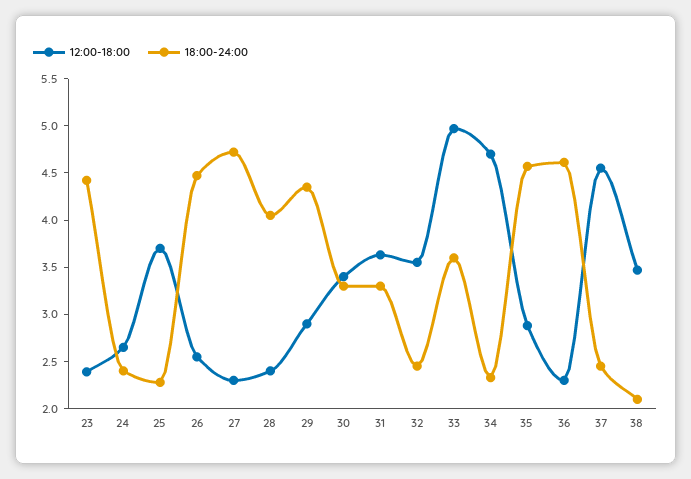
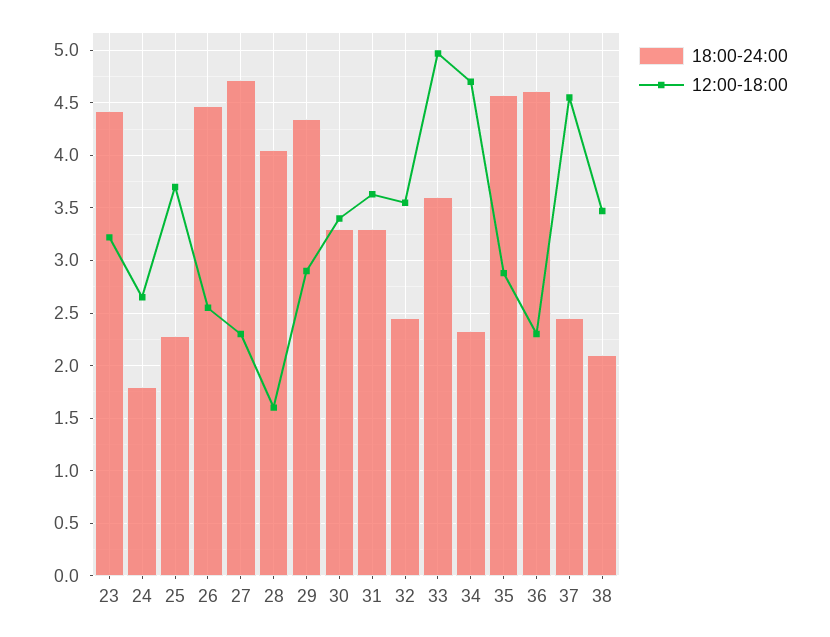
12:00-18:00, 23: 2.4 -> 3.2
18:00-24:00, 24: 2.4 -> 1.8
12:00-18:00, 28: 2.4 -> 1.6

